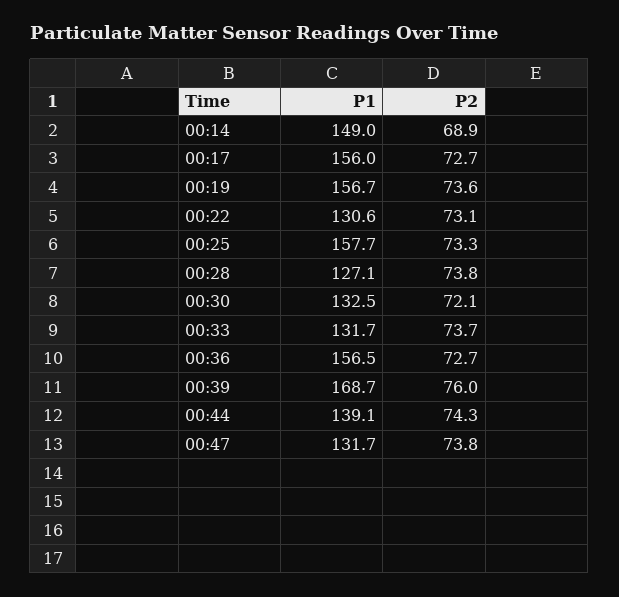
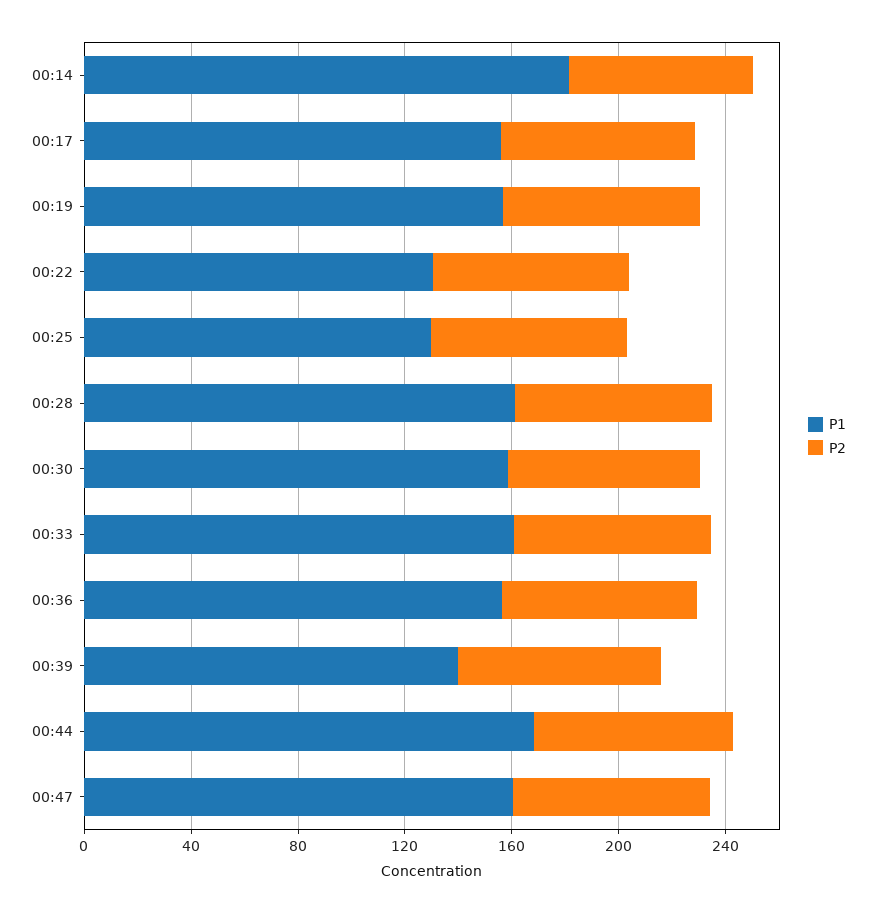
P1, 00:14: 149 -> 180
P1, 00:25: 157.7 -> 130
P1, 00:28: 127.1 -> 160
P1, 00:30: 132.5 -> 160
P1, 00:33: 131.7 -> 160
P1, 00:39: 168.7 -> 140
P1, 00:44: 139.1 -> 170
P1, 00:47: 131.7 -> 160

